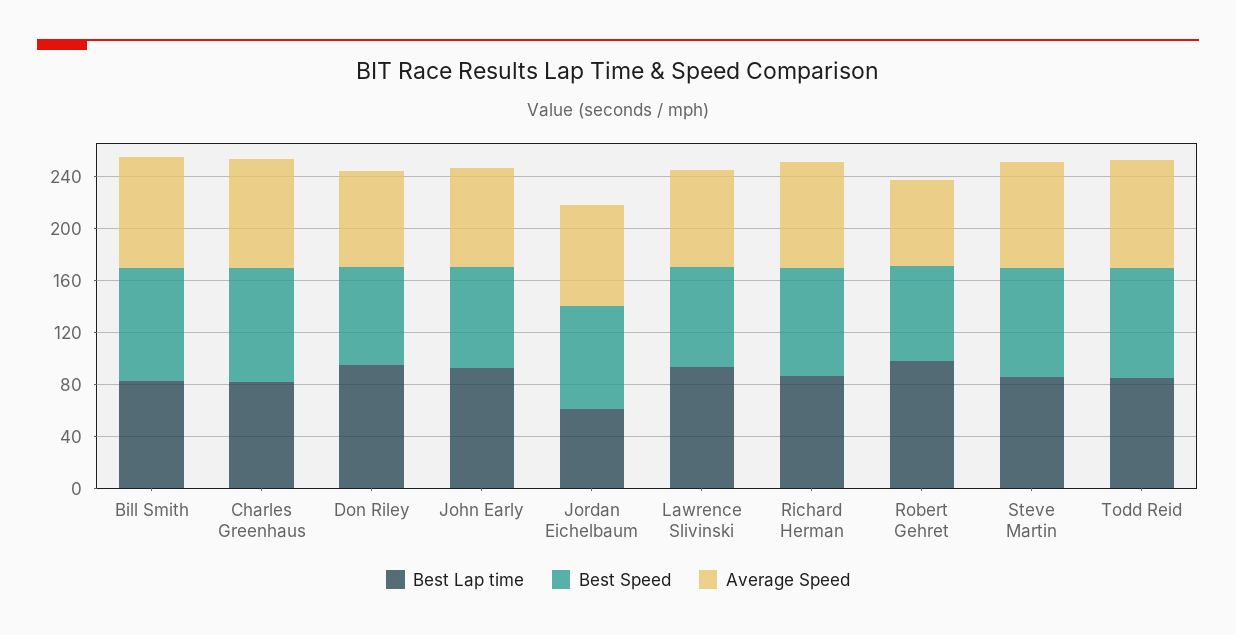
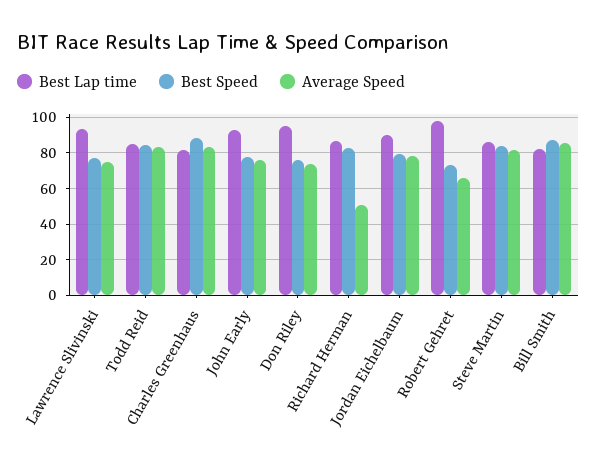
Best Lap time, Jordan Eichelbaum: 60 -> 90
Average Speed, Richard Herman: 80 -> 50

